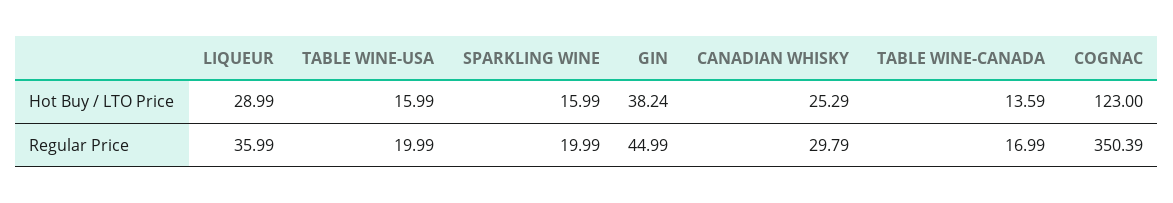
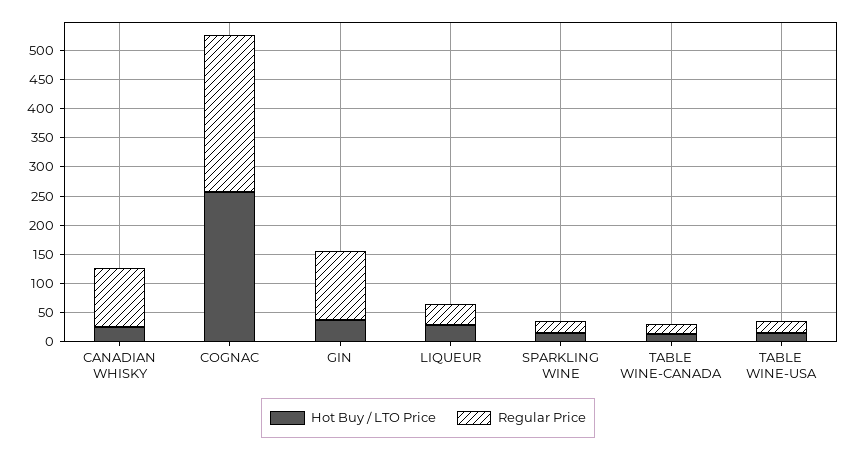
Hot Buy / LTO Price, COGNAC: 123 -> 250
Regular Price, GIN: 44.99 -> 125
Regular Price, CANADIAN WHISKY: 29.79 -> 100
Regular Price, COGNAC: 350.39 -> 275

